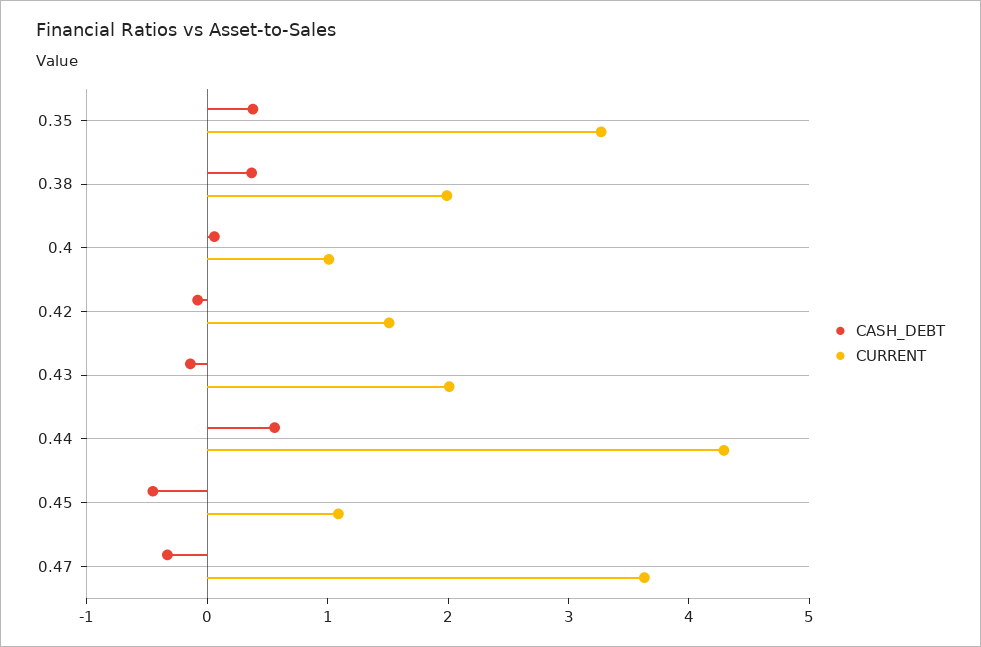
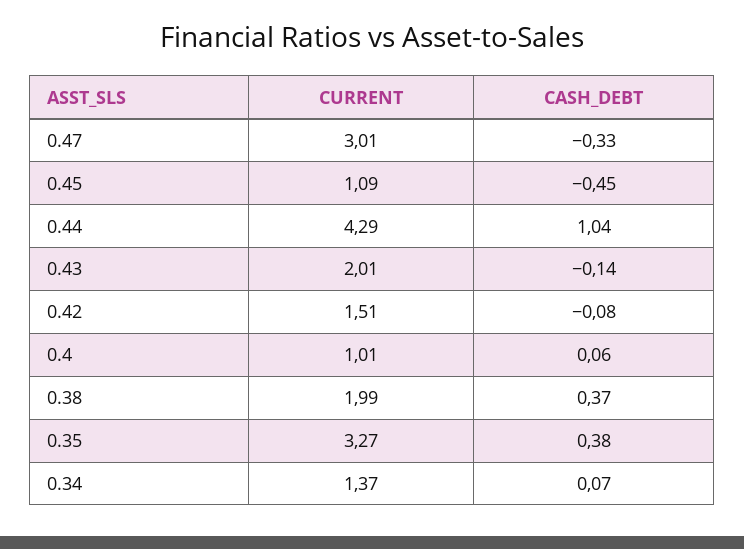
CASH_DEBT, 0.44: 0.6 -> 1.04
CURRENT, 0.47: 3.6 -> 3.01
CURRENT, 0.34: none -> 1.37
CASH_DEBT, 0.34: none -> 0.07

